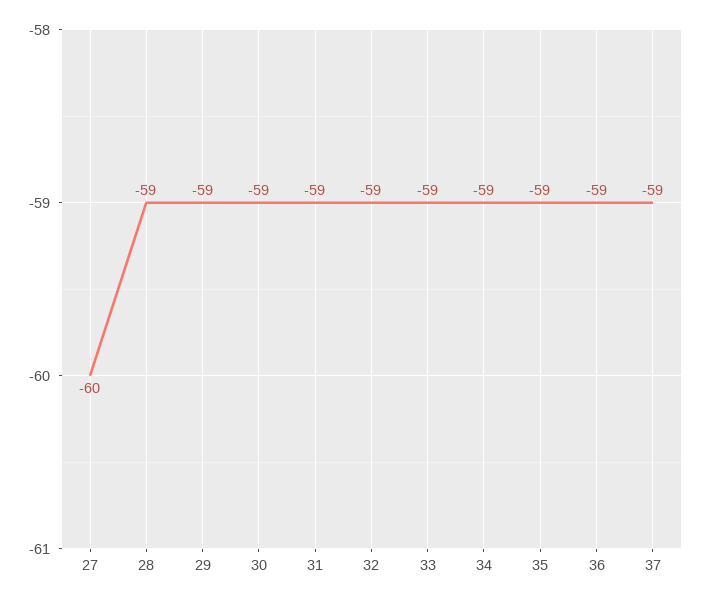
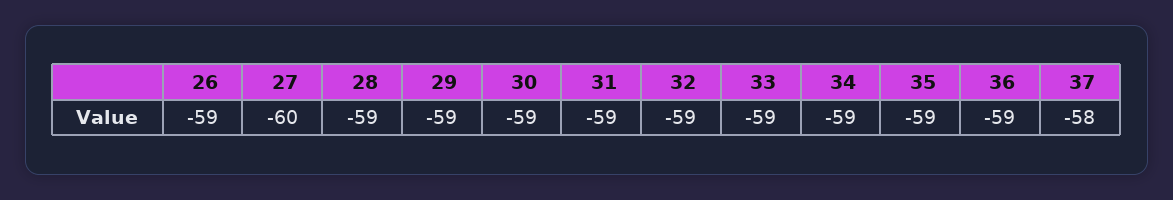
37: -59 -> -58
26: none -> -59

